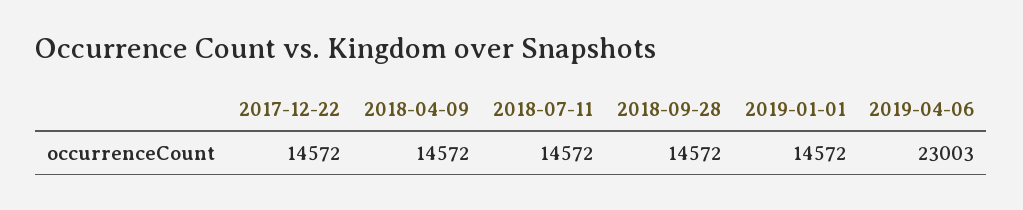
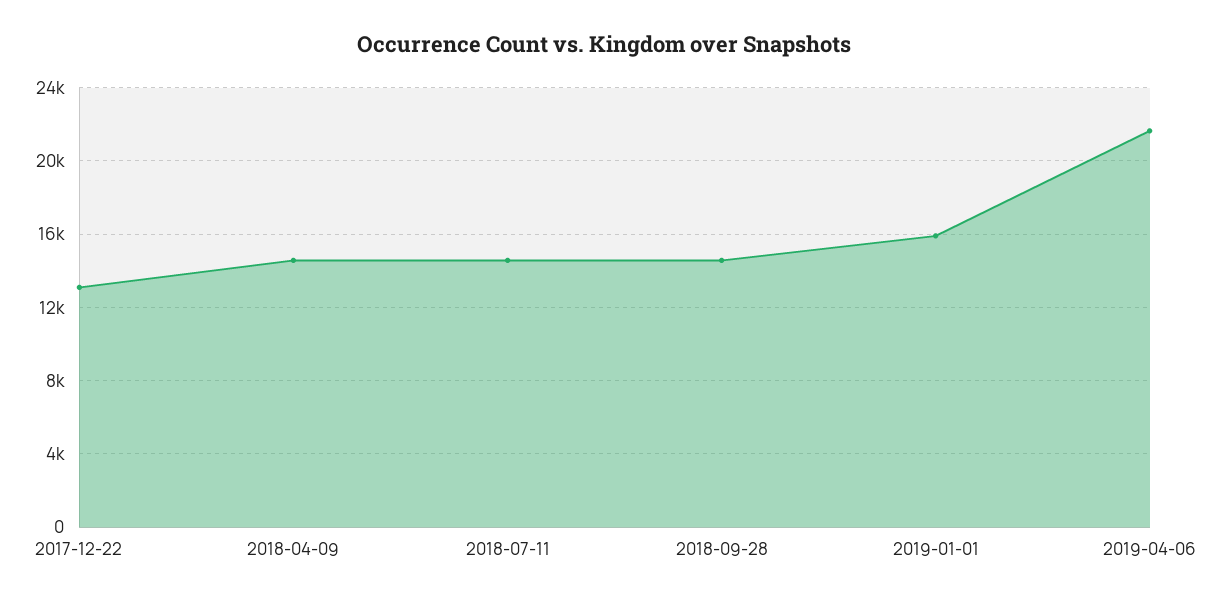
2017-12-22: 14572 -> 13000
2019-01-01: 14572 -> 16000
2019-04-06: 23003 -> 21500

